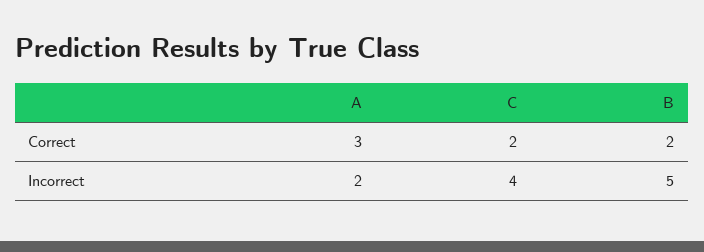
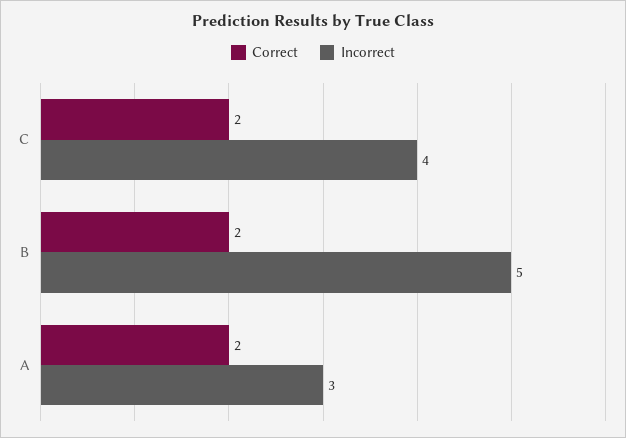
Correct, A: 3 -> 2
Incorrect, A: 2 -> 3

